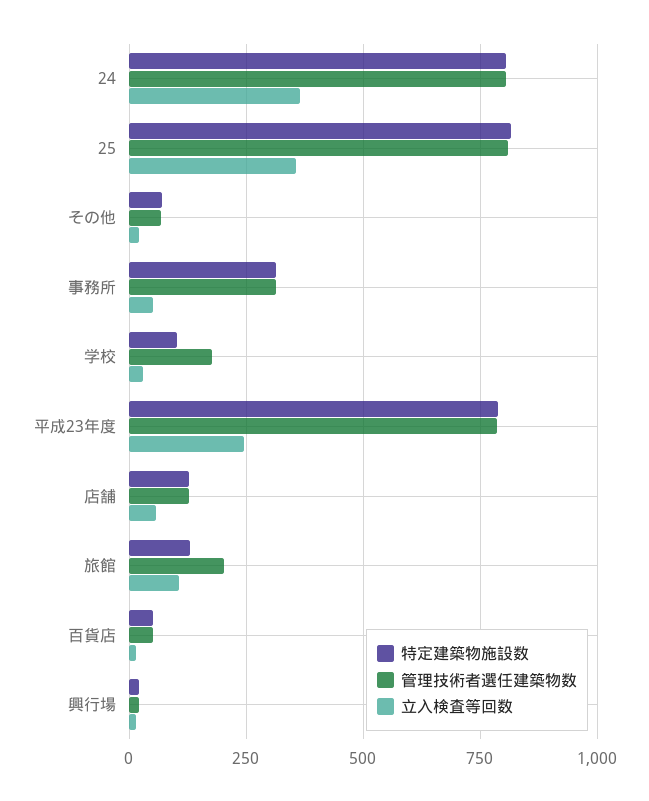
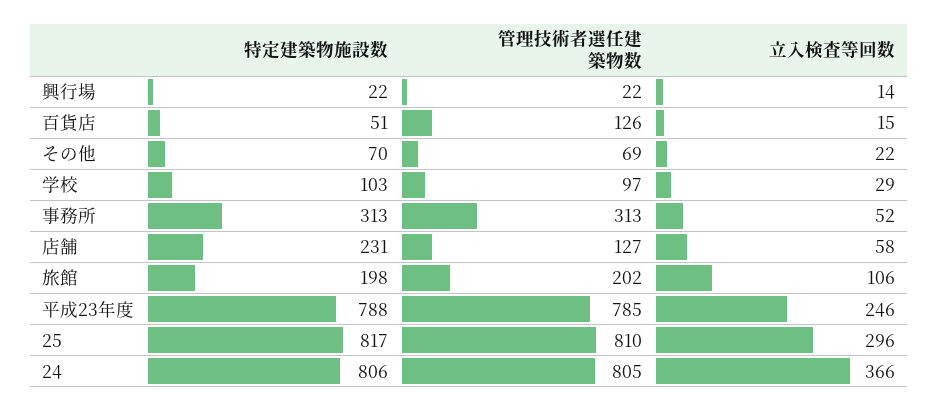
立入検査等回数, 25: 350 -> 296
管理技術者選任建築物数, 学校: 175 -> 97
特定建築物施設数, 店舗: 125 -> 231
特定建築物施設数, 旅館: 125 -> 198
管理技術者選任建築物数, 百貨店: 50 -> 126

